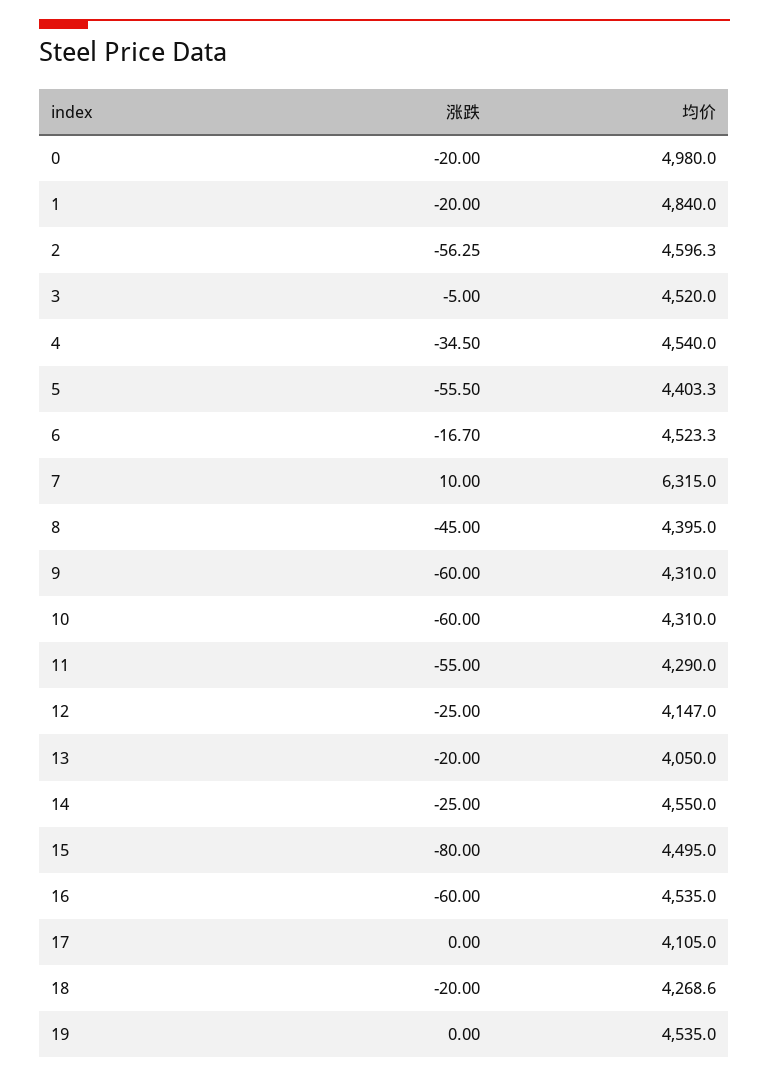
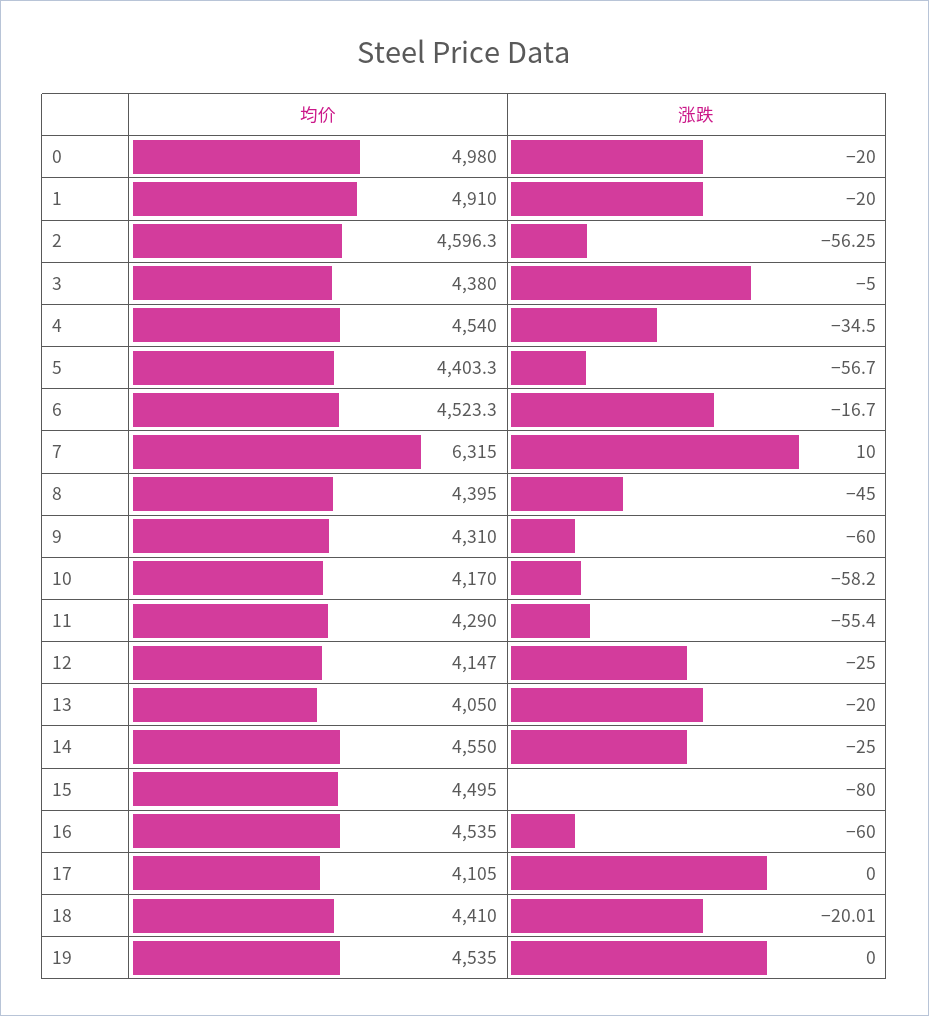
均价, 1: 4840 -> 4910
均价, 3: 4520 -> 4380
涨跌, 5: -55.5 -> -56.7
涨跌, 10: -60 -> -58.2
均价, 10: 4310 -> 4170
涨跌, 11: -55 -> -55.4
涨跌, 18: -20 -> -20.01
均价, 18: 4268.6 -> 4410

